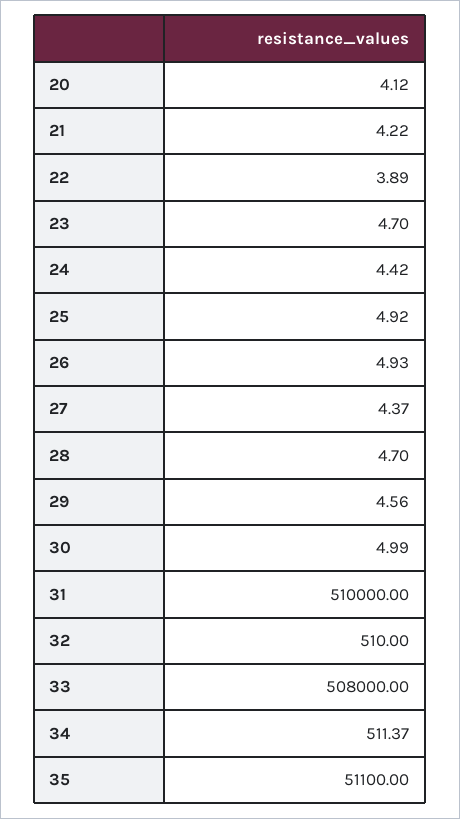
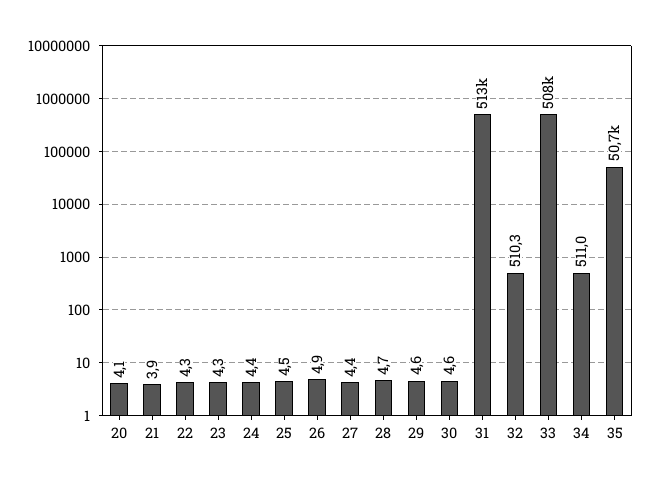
21: 4.22 -> 3.9
22: 3.89 -> 4.3
23: 4.7 -> 4.3
25: 4.92 -> 4.5
30: 4.99 -> 4.6
31: 510000 -> 513000
32: 510 -> 510.3
34: 511.37 -> 511
35: 51100 -> 50700

